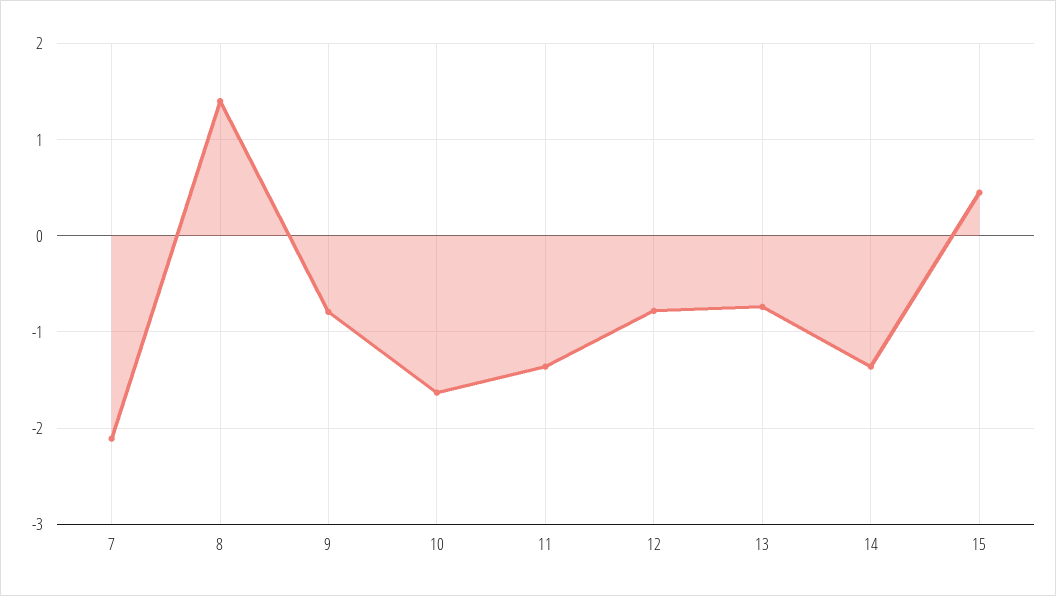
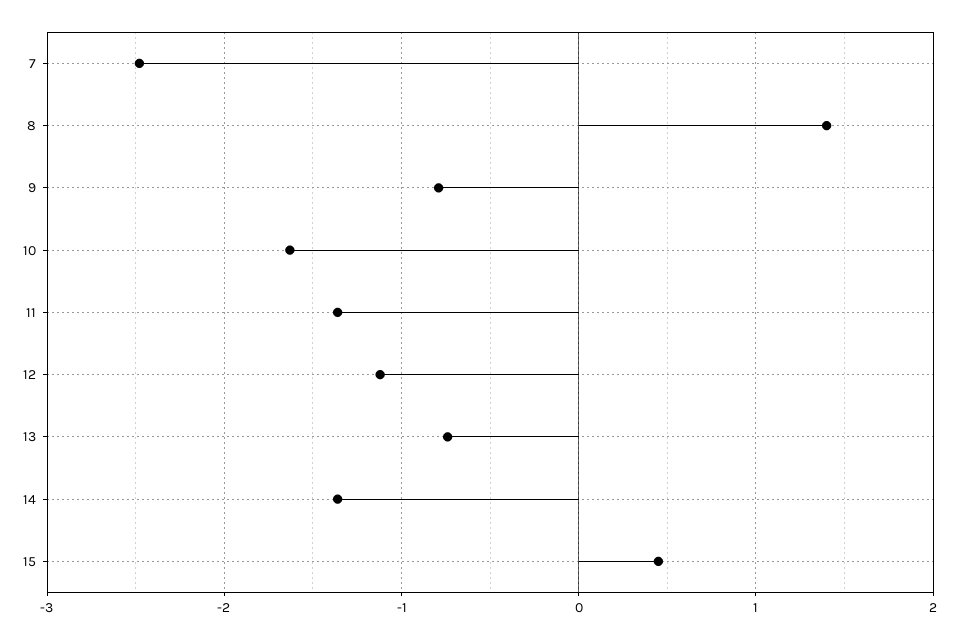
7: -2.1 -> -2.5
12: -0.8 -> -1.1

